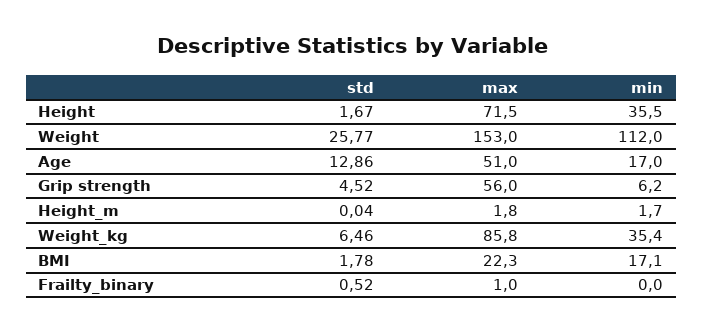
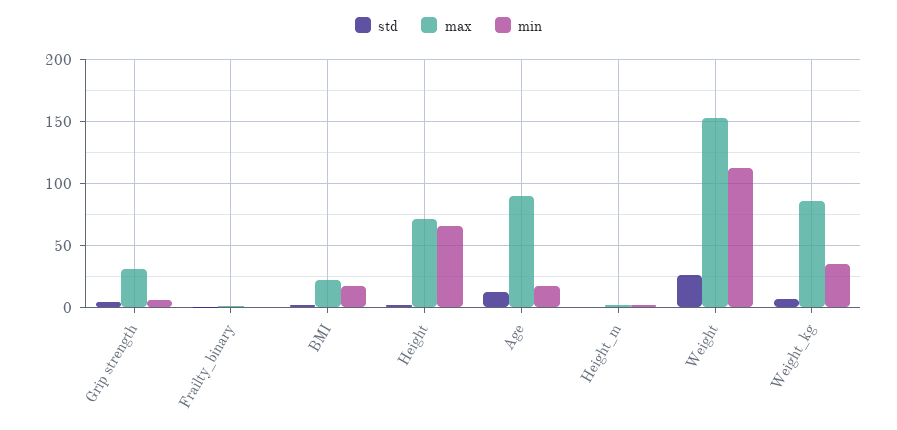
min, Height: 35.5 -> 65
max, Age: 51 -> 90
max, Grip strength: 56 -> 30

